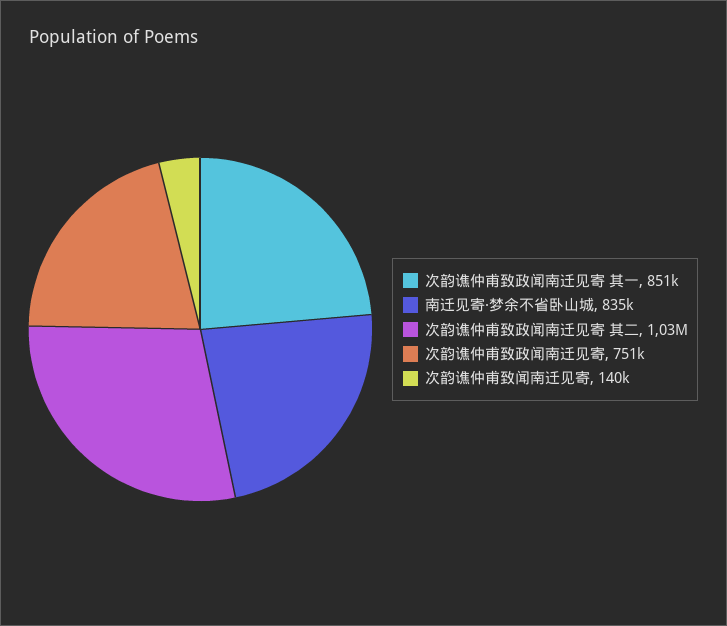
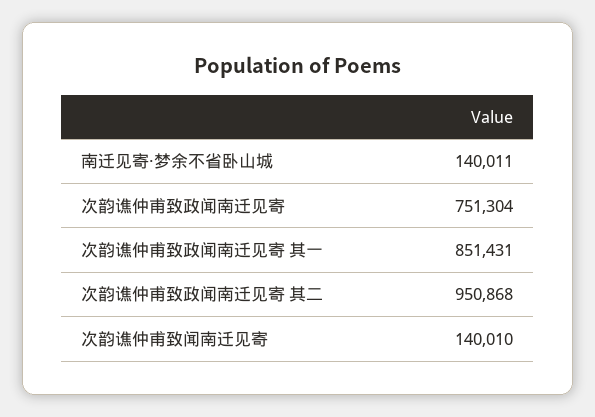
南迁见寄·梦余不省卧山城: 835000 -> 140011
次韵谯仲甫致政闻南迁见寄 其二: 1030000 -> 950868

